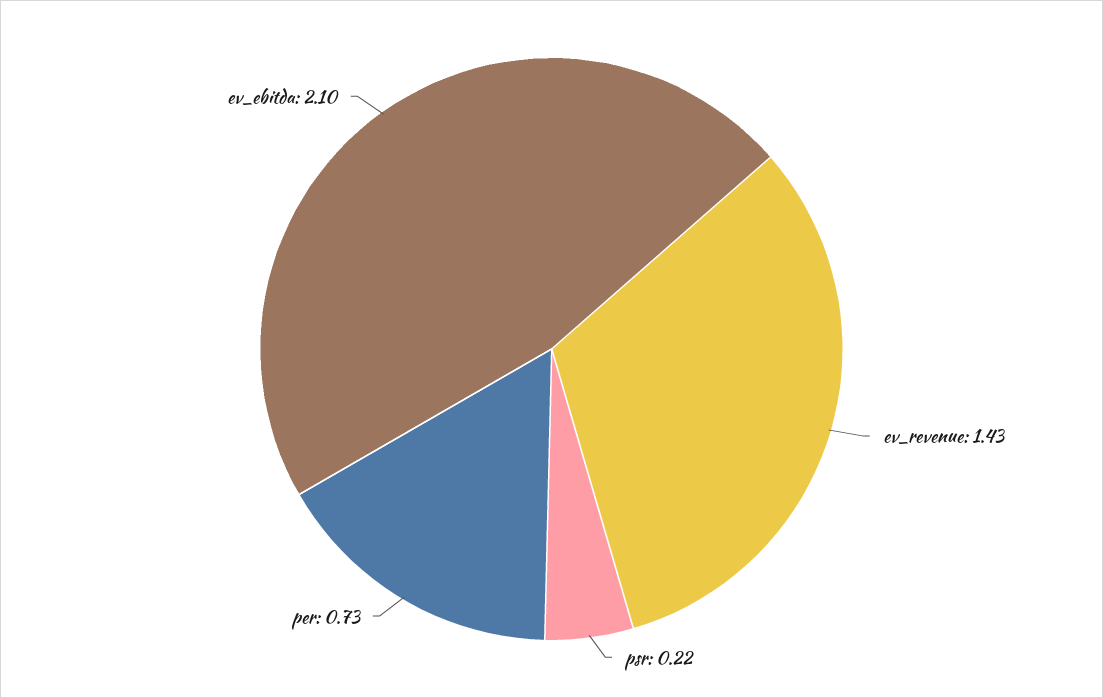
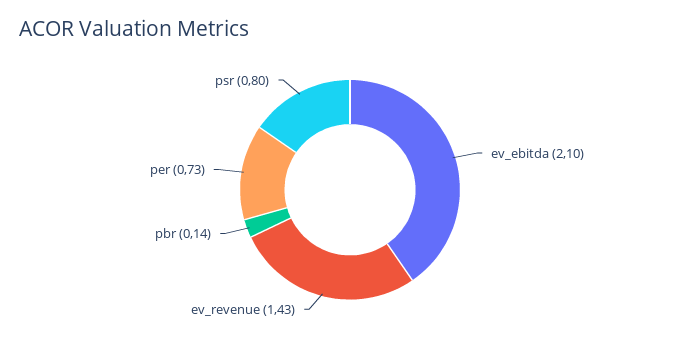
psr: 0.22 -> 0.8
pbr: none -> 0.14

